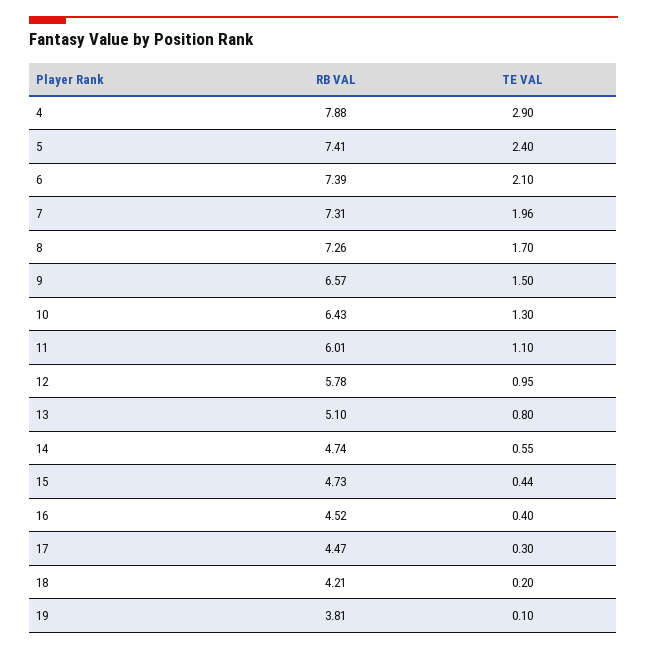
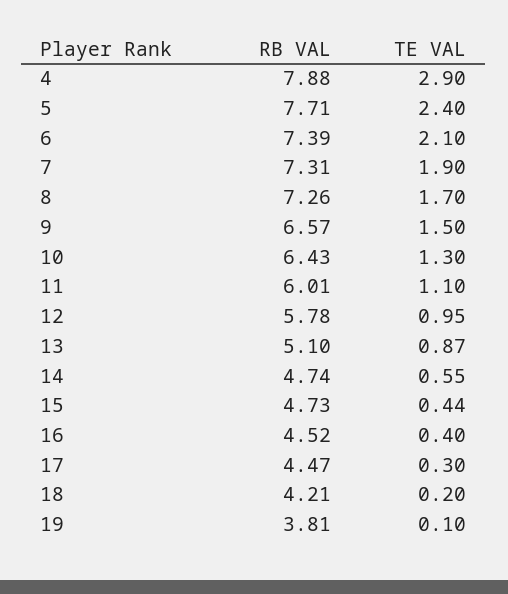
RB VAL, 5: 7.41 -> 7.71
TE VAL, 7: 1.96 -> 1.9
TE VAL, 13: 0.8 -> 0.87

